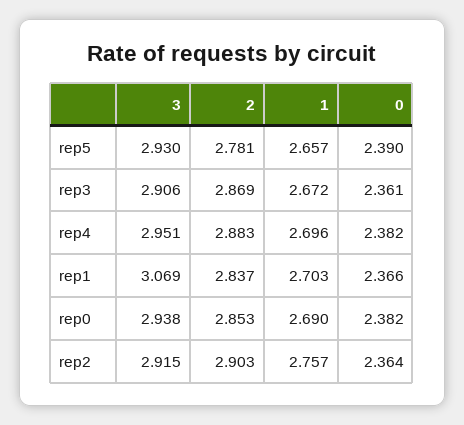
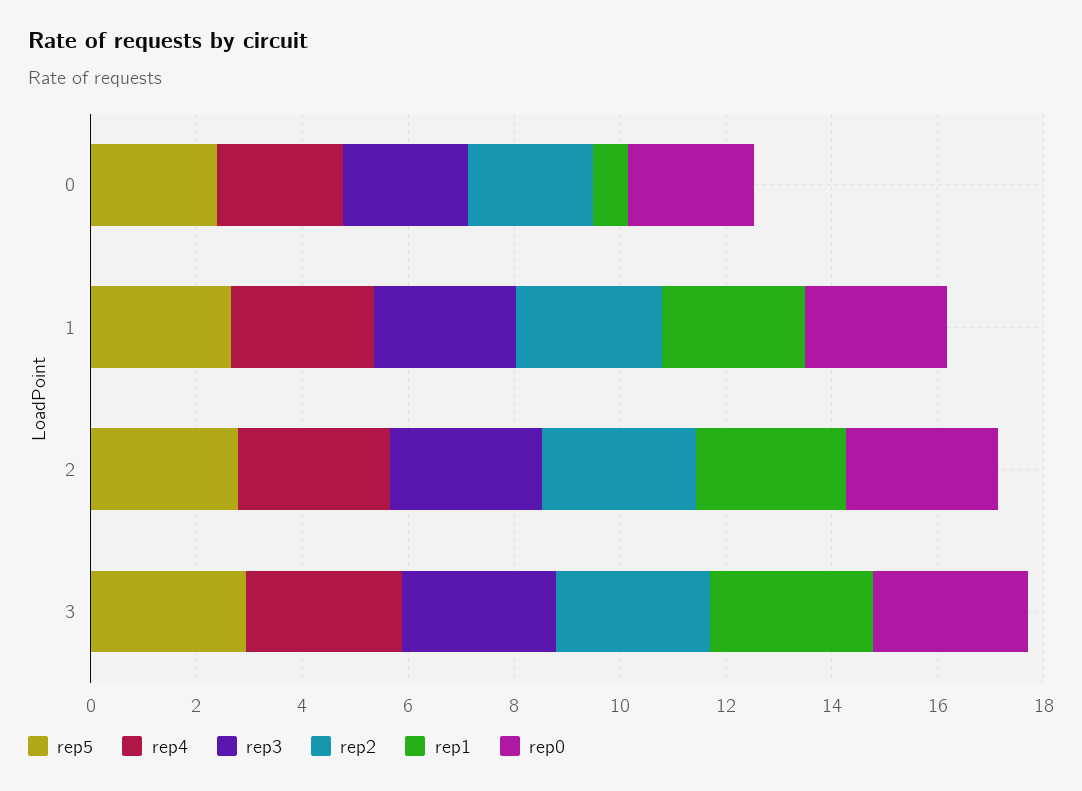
rep1, 0: 2.366 -> 0.5

